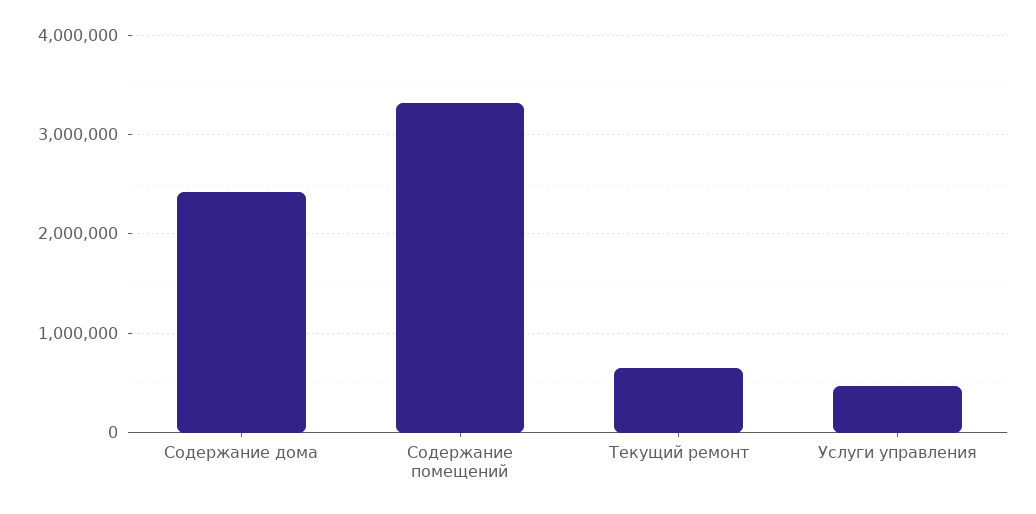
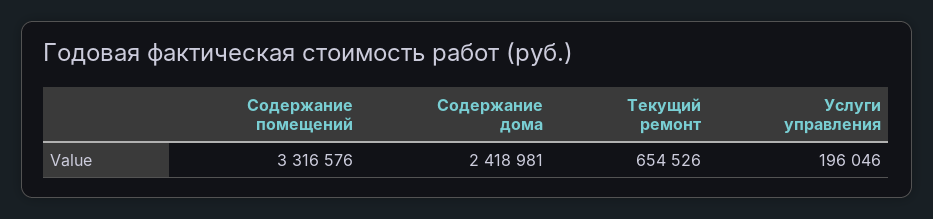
Услуги управления: 500000 -> 196046

